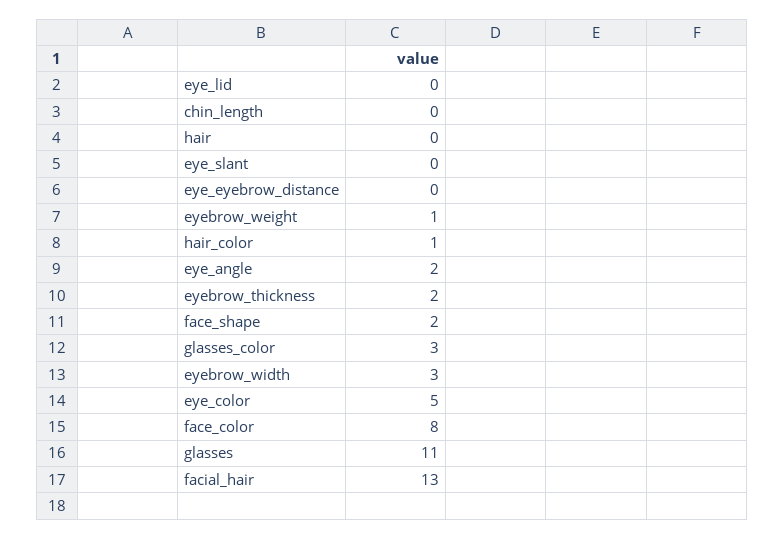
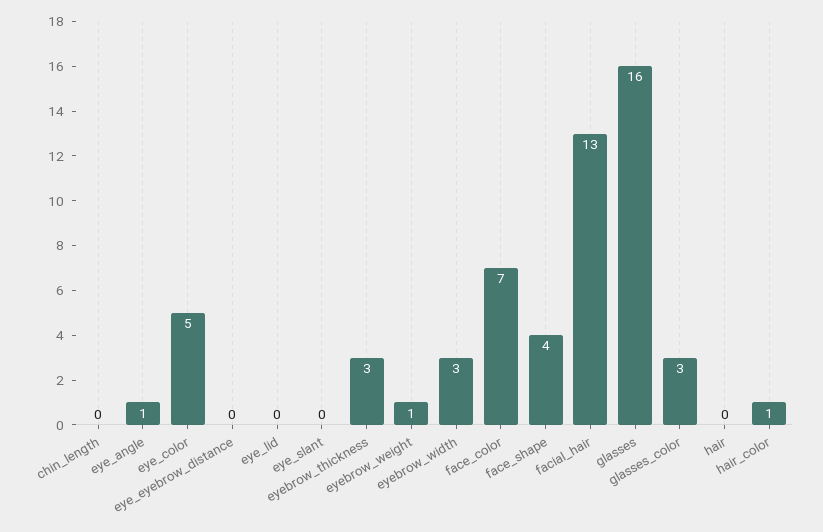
eye_angle: 2 -> 1
eyebrow_thickness: 2 -> 3
face_shape: 2 -> 4
face_color: 8 -> 7
glasses: 11 -> 16

